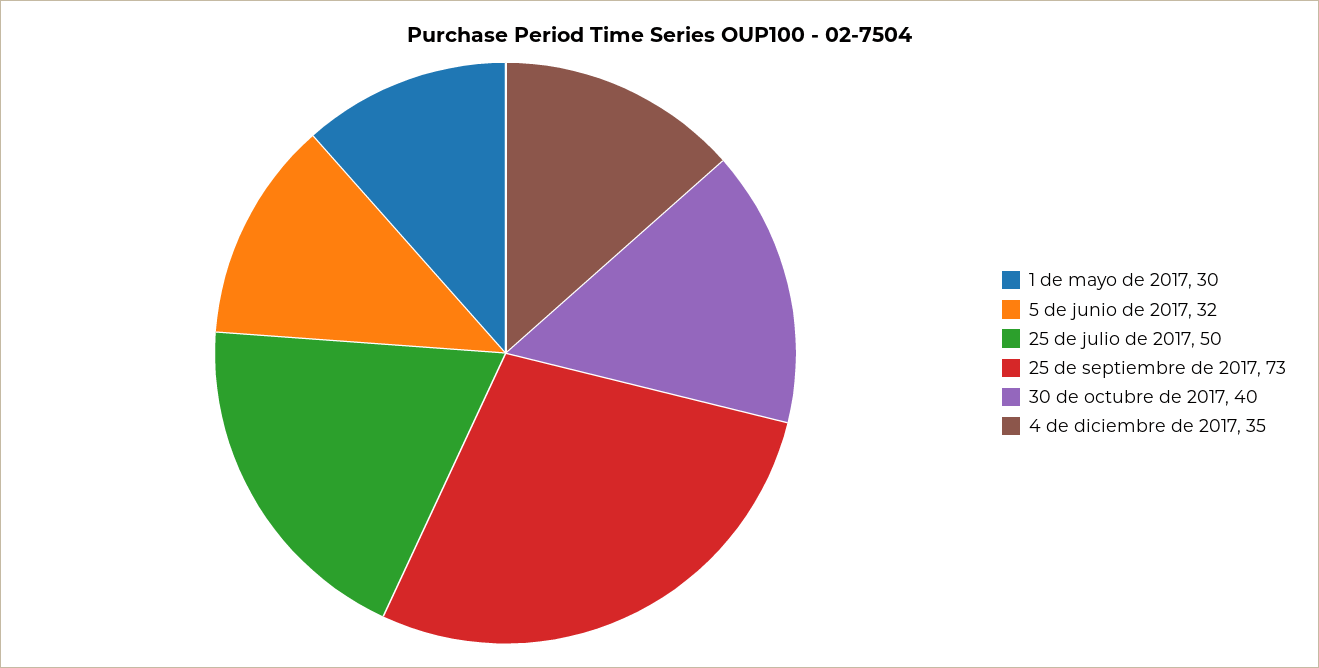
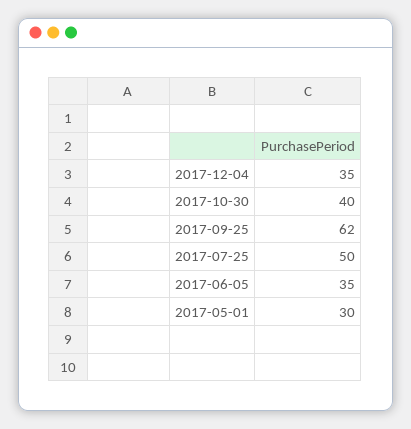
5 de junio de 2017: 32 -> 35
25 de septiembre de 2017: 73 -> 62

